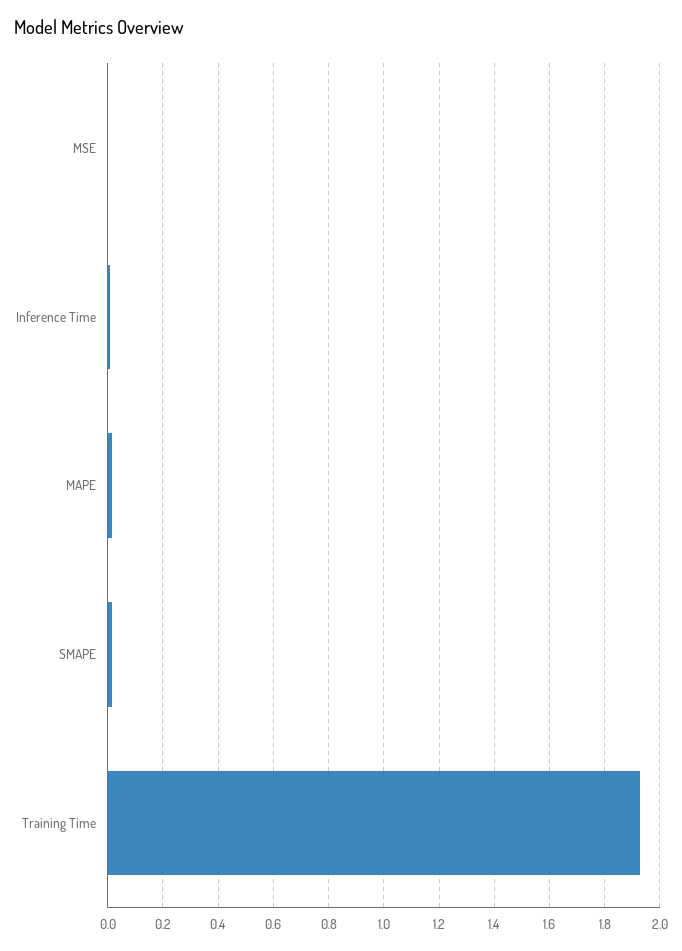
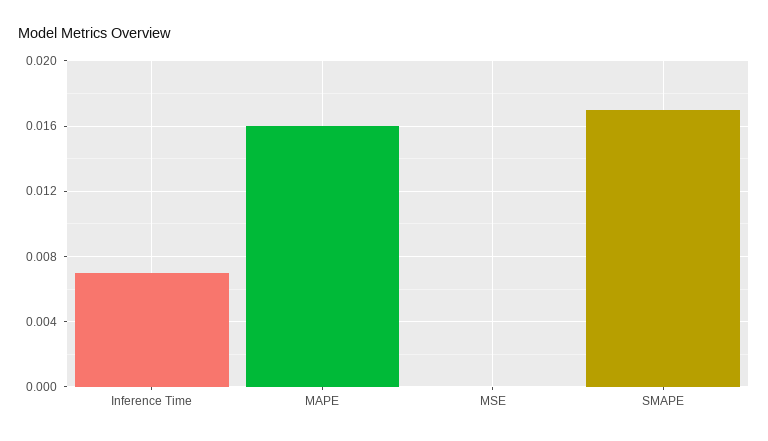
Training Time: 1.925 -> none

